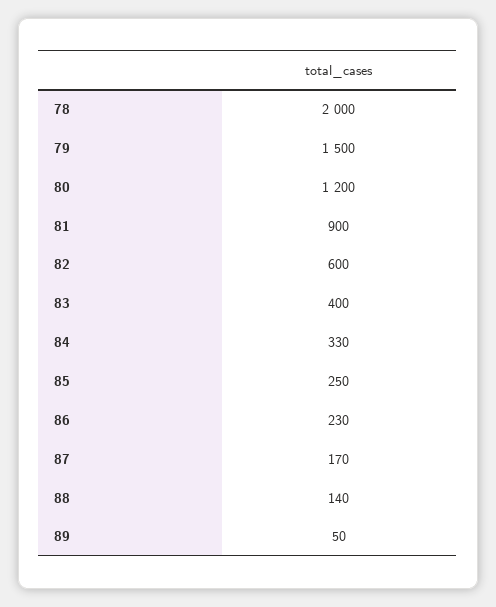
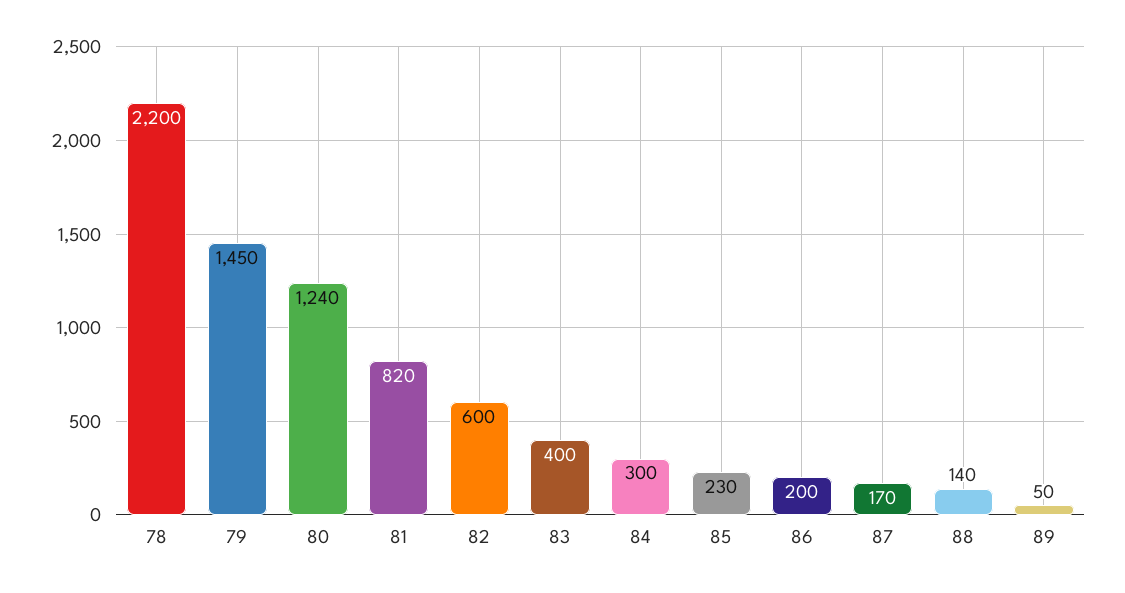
78: 2000 -> 2200
79: 1500 -> 1450
80: 1200 -> 1240
81: 900 -> 820
84: 330 -> 300
85: 250 -> 230
86: 230 -> 200

